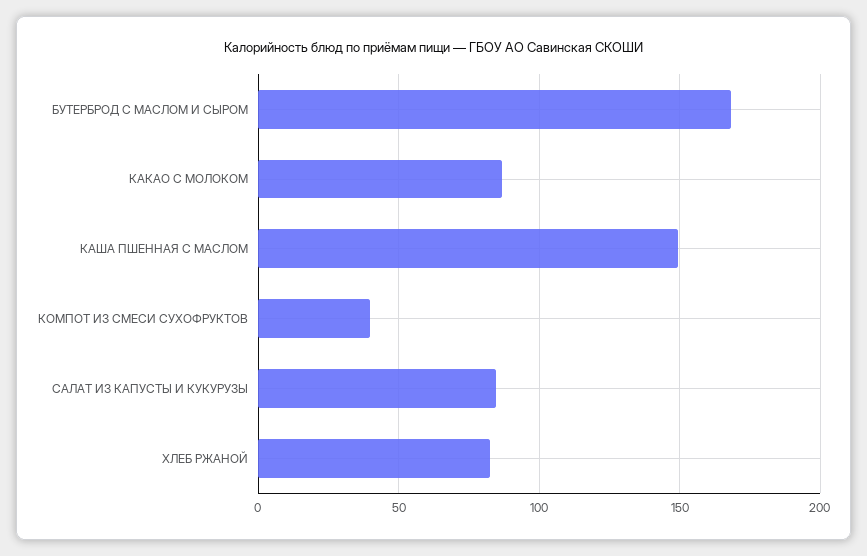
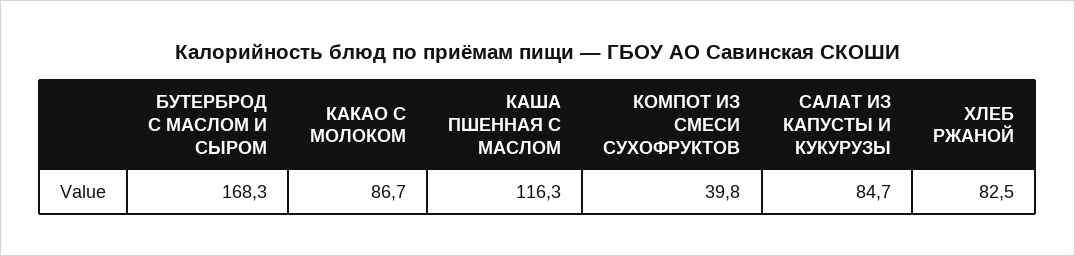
КАША ПШЕННАЯ С МАСЛОМ: 150 -> 116.3

